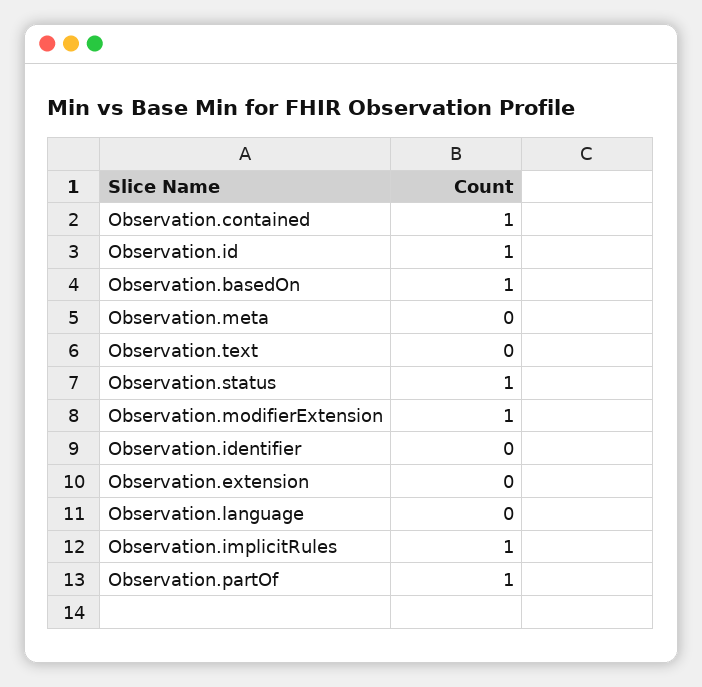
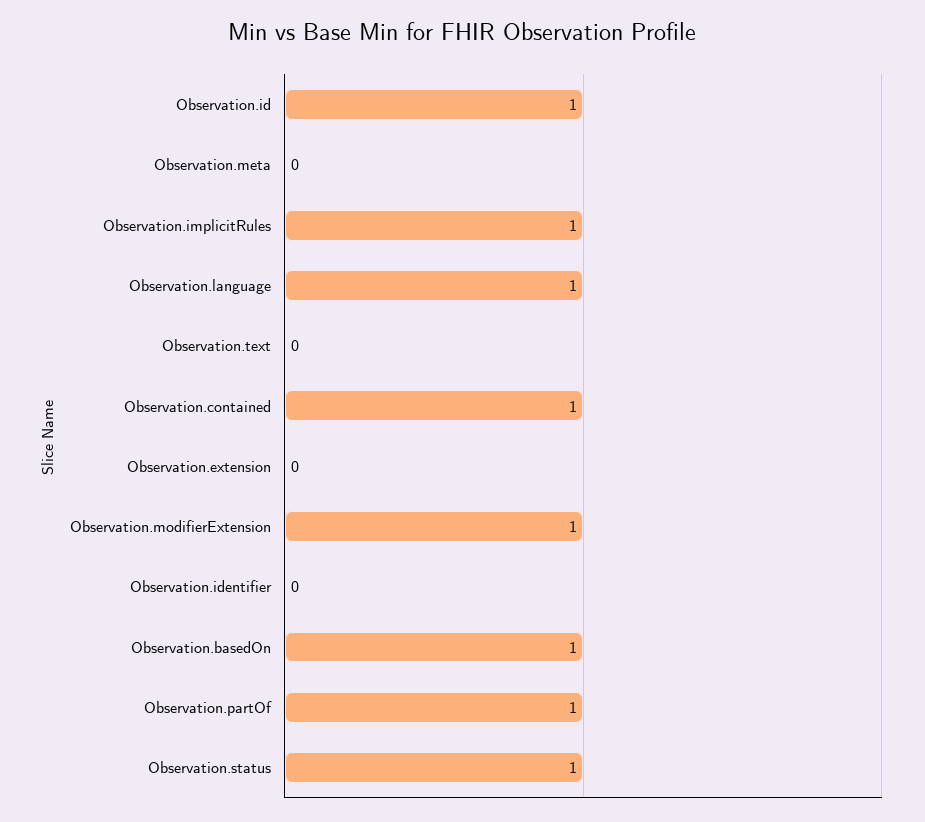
Observation.language: 0 -> 1

